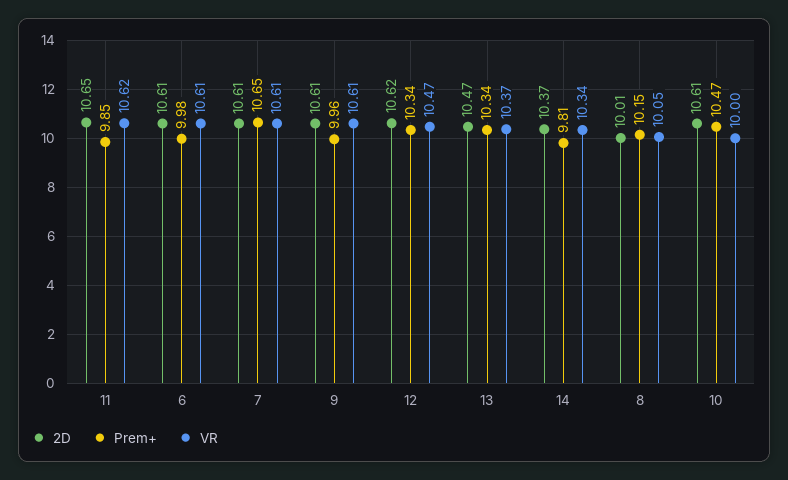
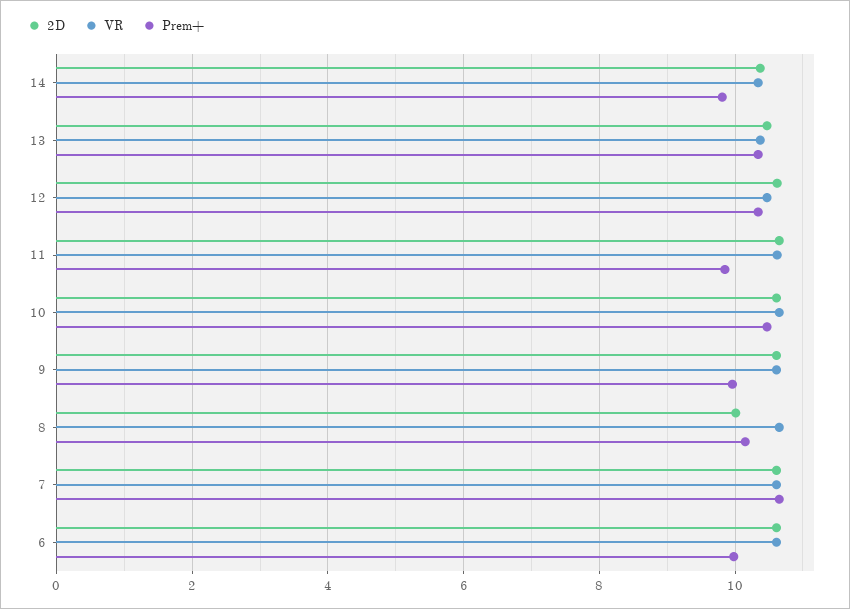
VR, 8: 10.05 -> 10.6
VR, 10: 10 -> 10.6

